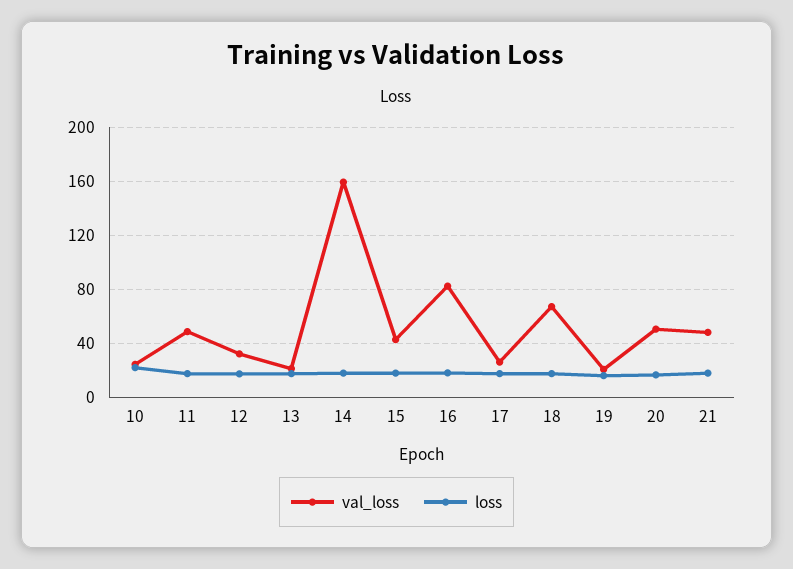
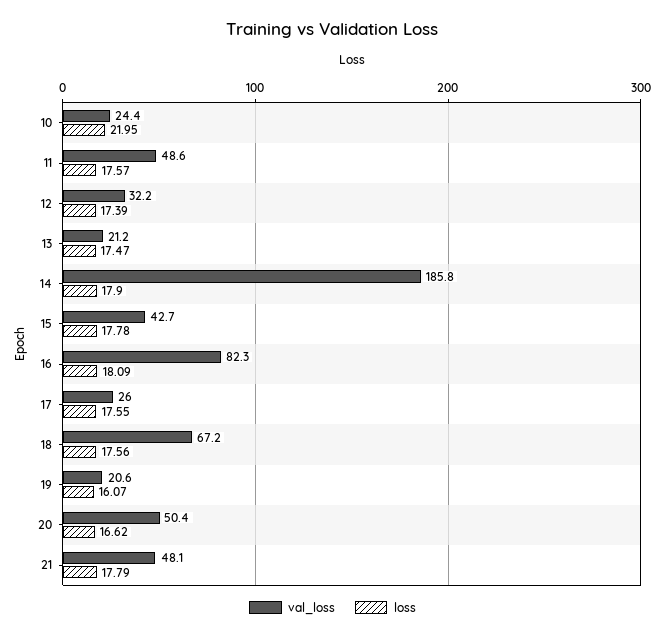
val_loss, 14: 160 -> 185.8

